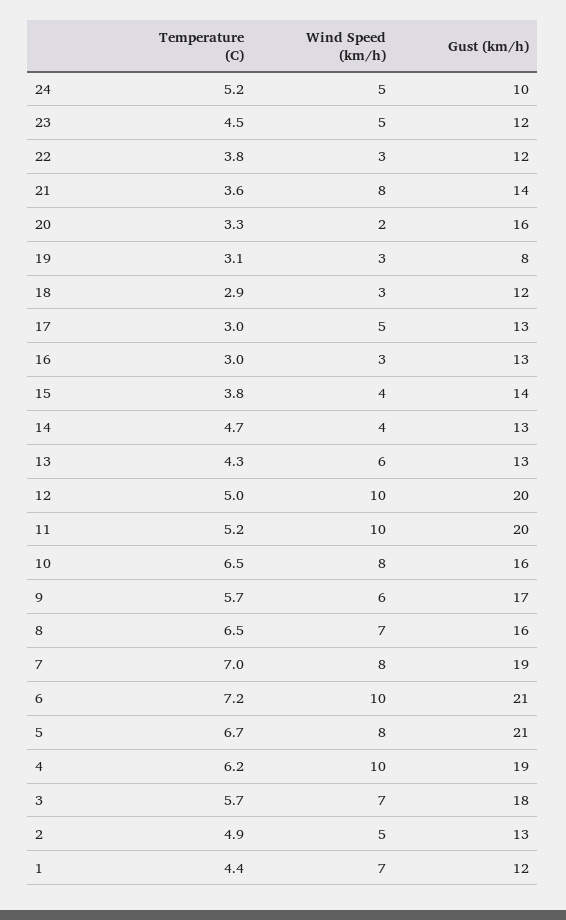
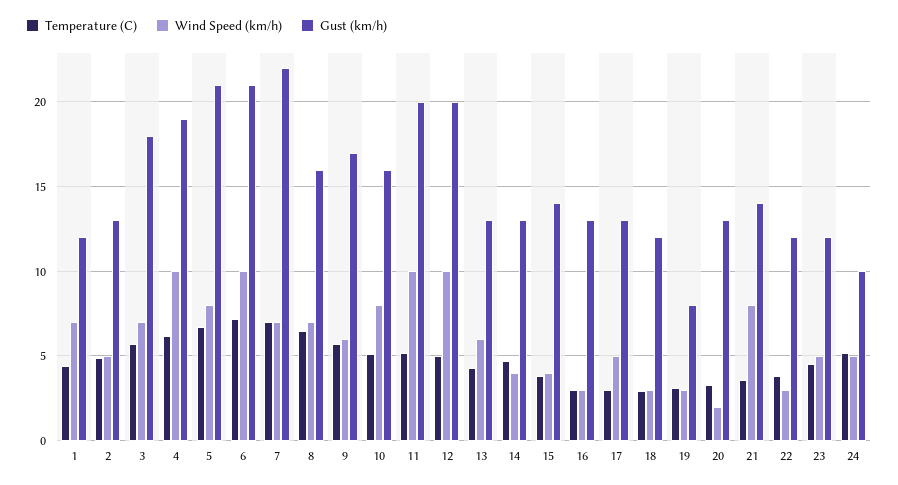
Gust (km/h), 20: 16 -> 13
Temperature (C), 10: 6.5 -> 5
Wind Speed (km/h), 7: 8 -> 7
Gust (km/h), 7: 19 -> 22

